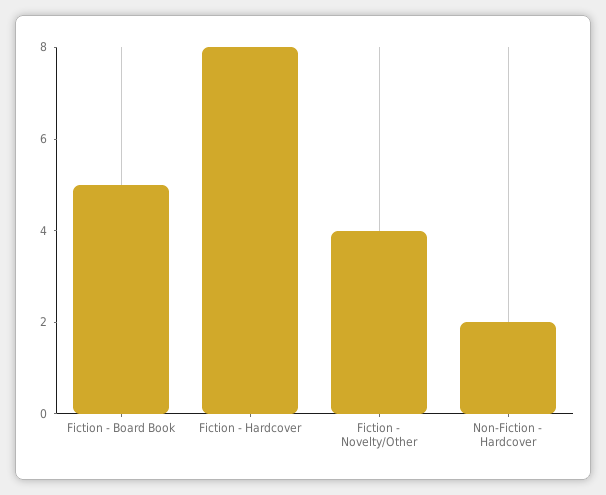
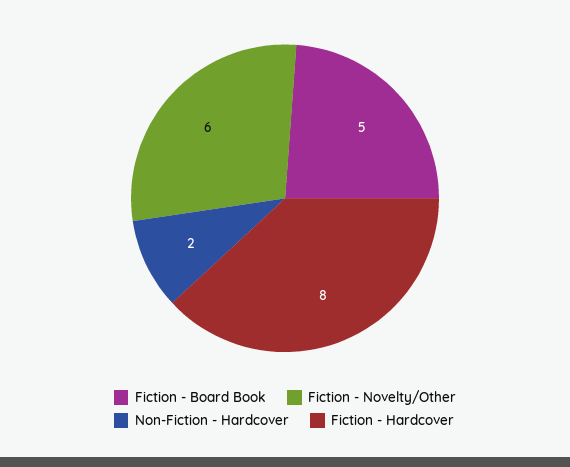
Fiction - Novelty/Other: 4 -> 6

